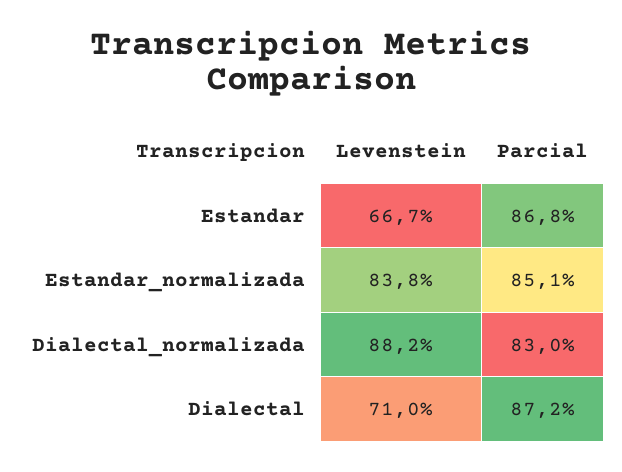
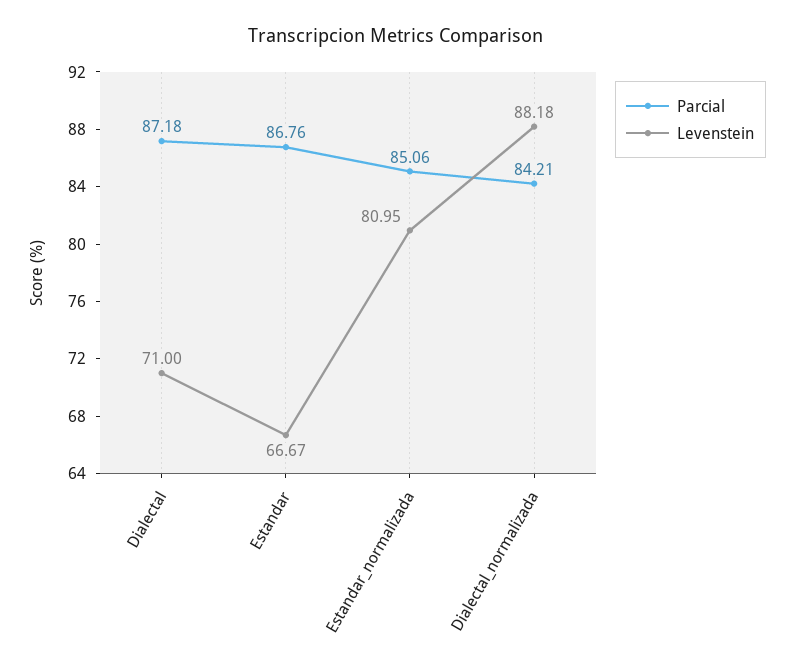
Levenstein, Estandar_normalizada: 83.8 -> 80.95
Parcial, Dialectal_normalizada: 83 -> 84.21

